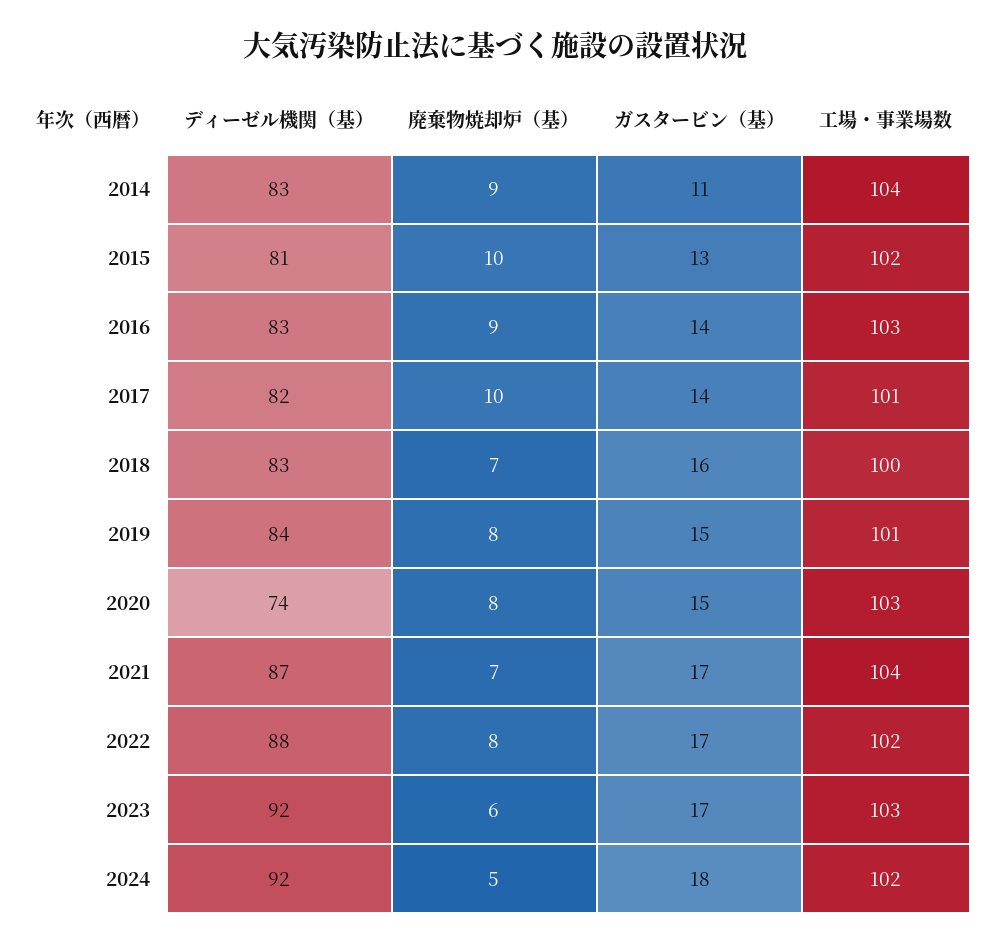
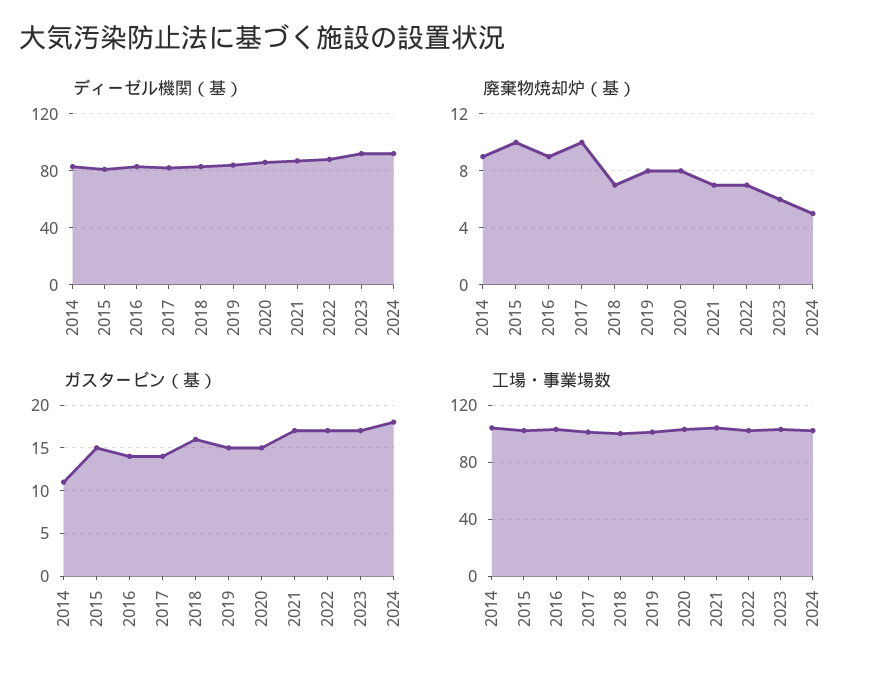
ガスタービン（基）, 2015: 13 -> 15
ディーゼル機関（基）, 2020: 74 -> 85
廃棄物焼却炉（基）, 2022: 8 -> 7

